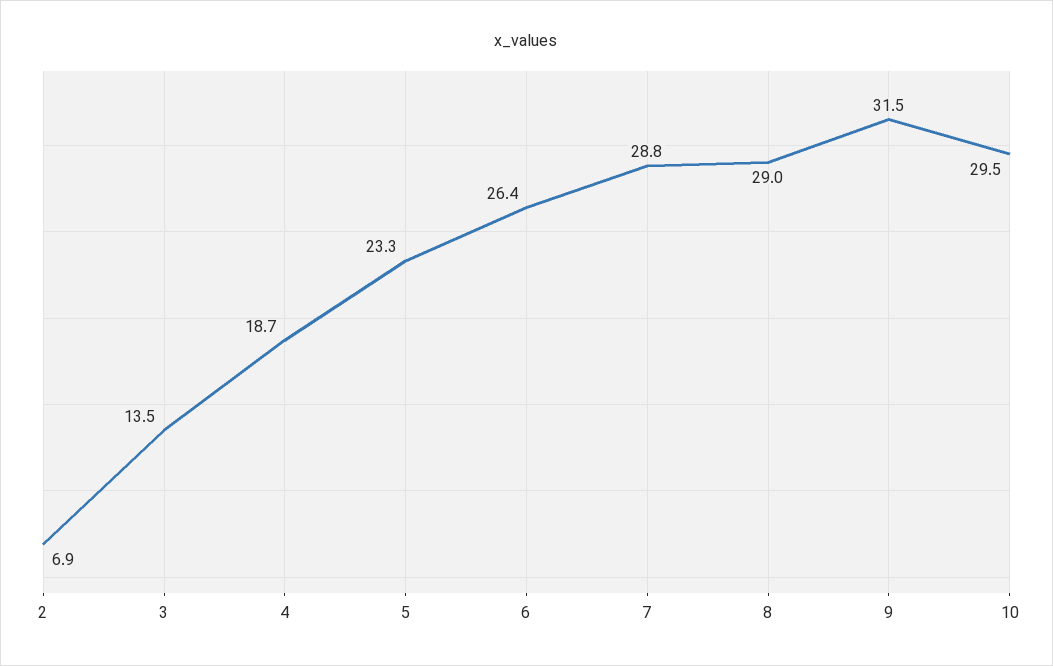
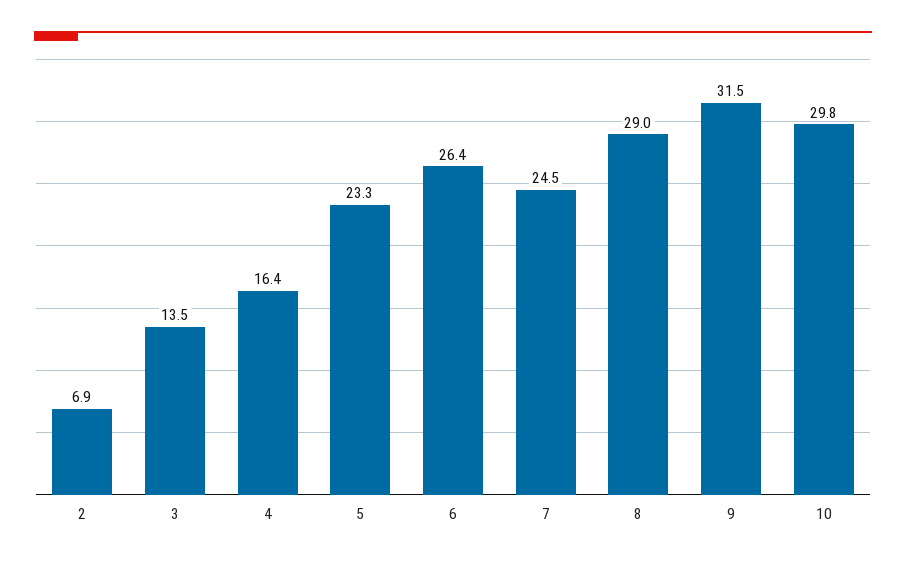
4: 18.7 -> 16.4
7: 28.8 -> 24.5
10: 29.5 -> 29.8

